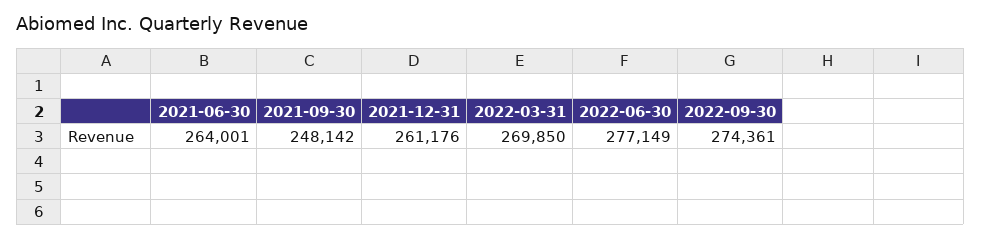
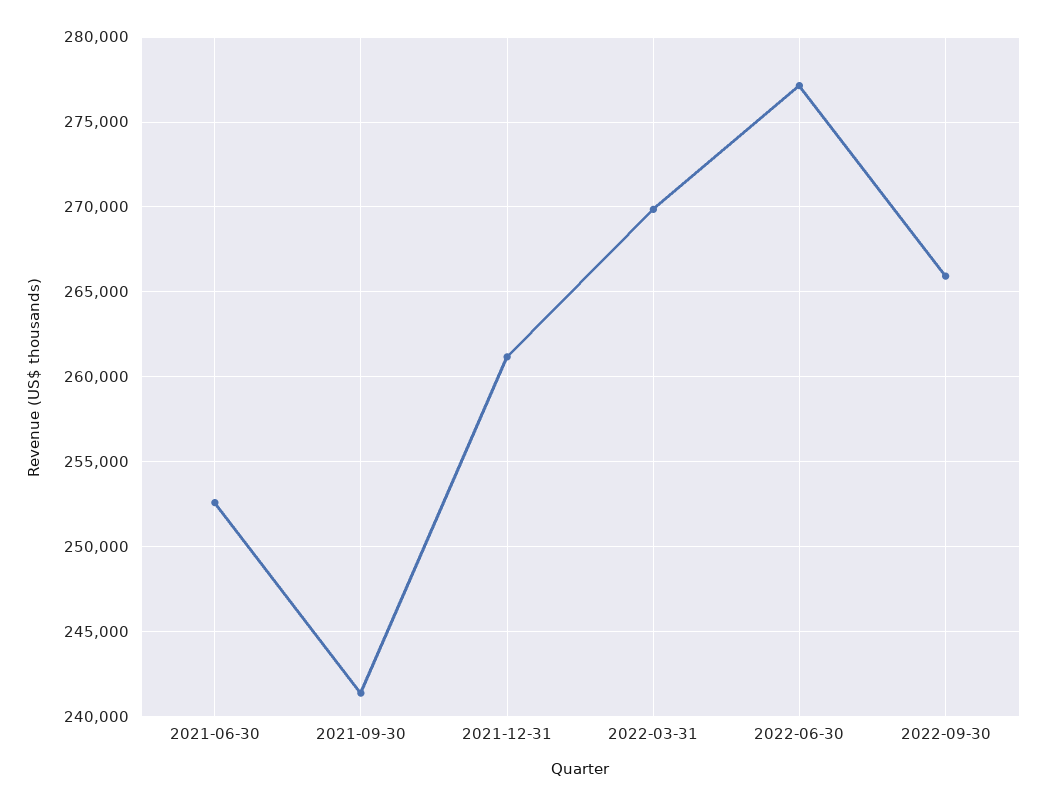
2021-06-30: 264001 -> 252500
2021-09-30: 248142 -> 241500
2022-09-30: 274361 -> 266000

